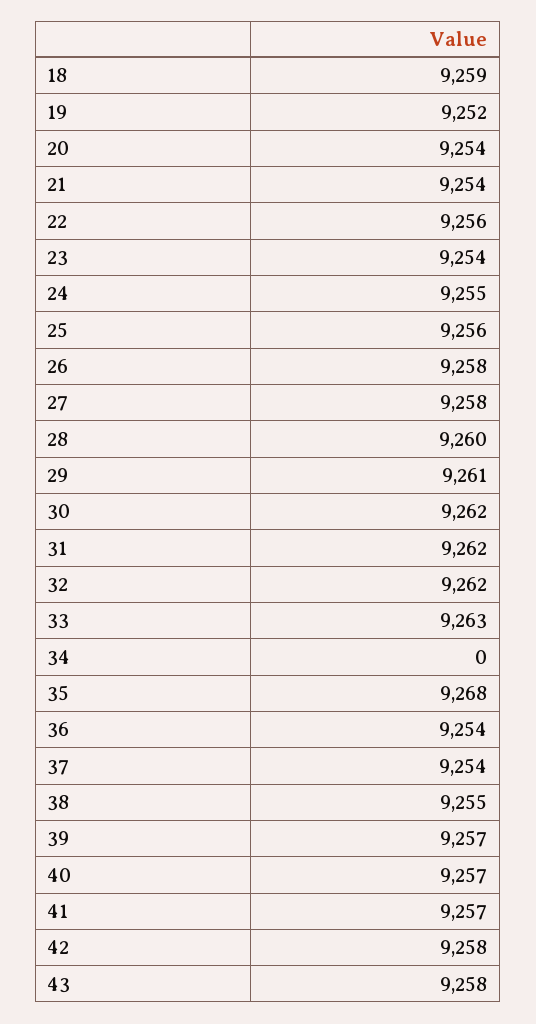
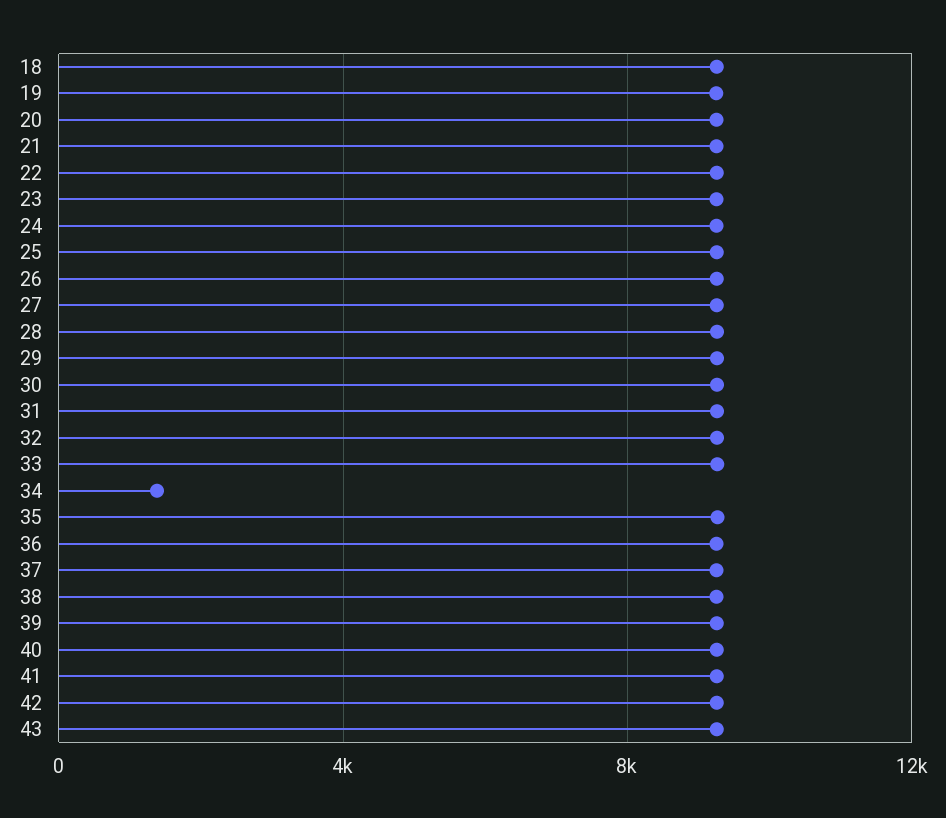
34: 0 -> 1500

